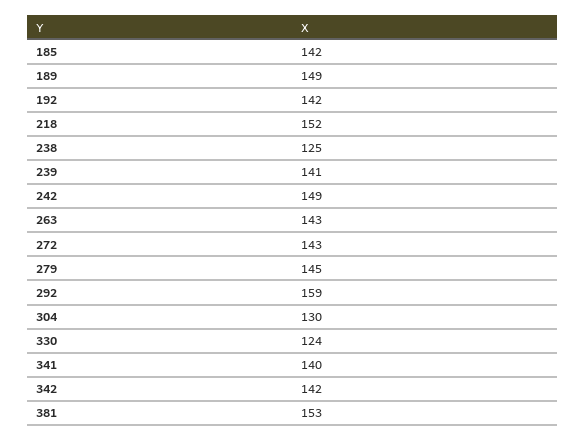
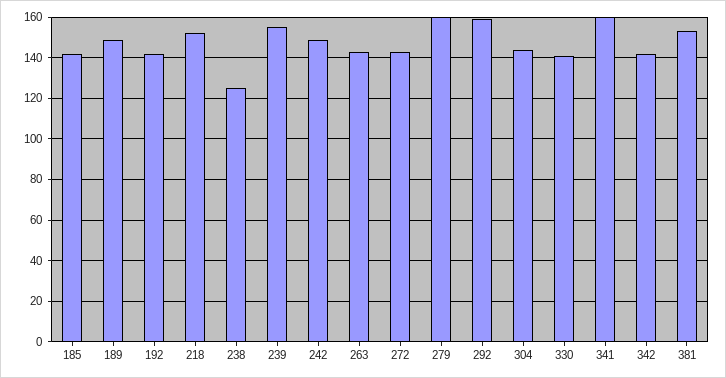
239: 141 -> 155
279: 145 -> 160
304: 130 -> 145
330: 124 -> 140
341: 140 -> 160

